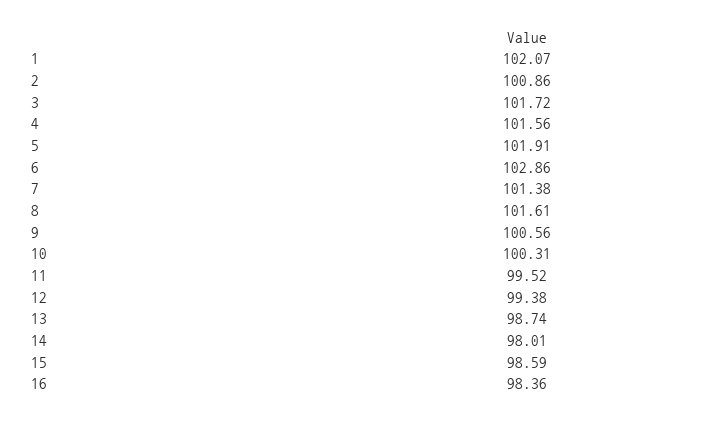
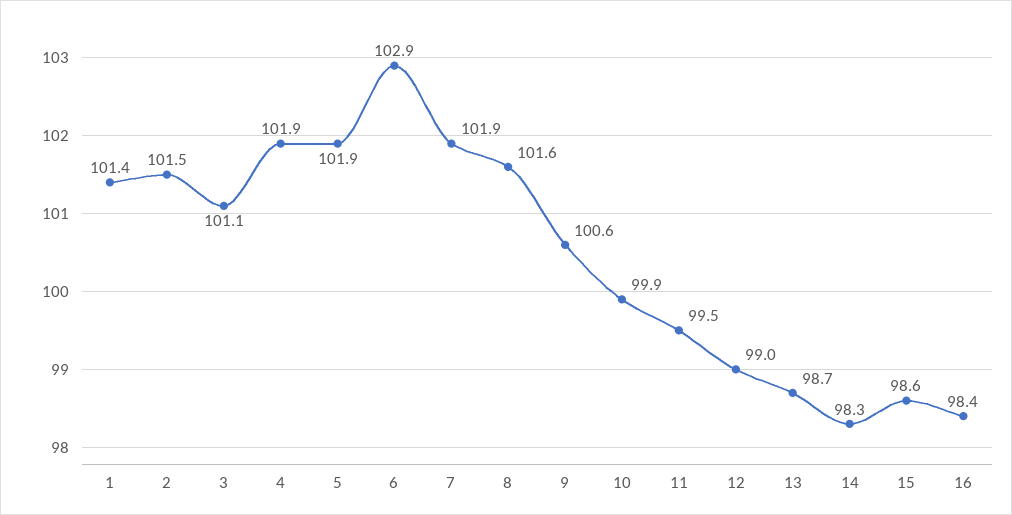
1: 102.07 -> 101.4
2: 100.86 -> 101.5
3: 101.72 -> 101.1
4: 101.56 -> 101.9
7: 101.38 -> 101.9
10: 100.31 -> 99.9
12: 99.38 -> 99
14: 98.01 -> 98.3

